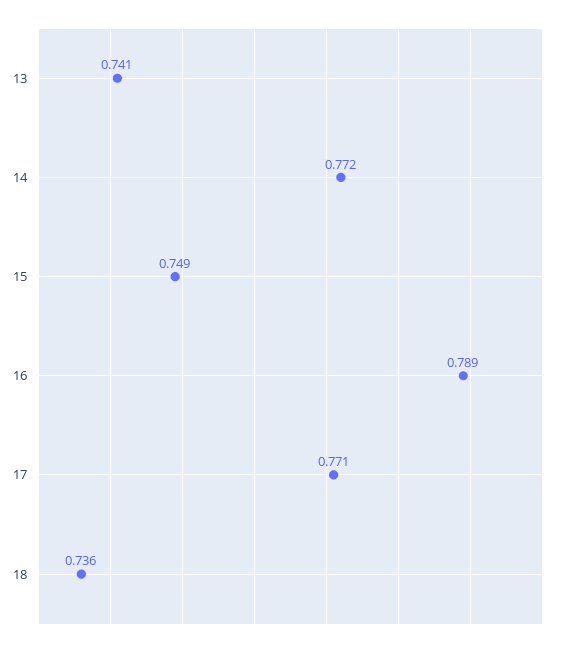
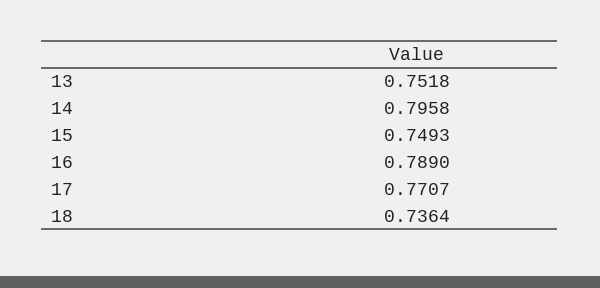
13: 0.741 -> 0.7518
14: 0.772 -> 0.7958

